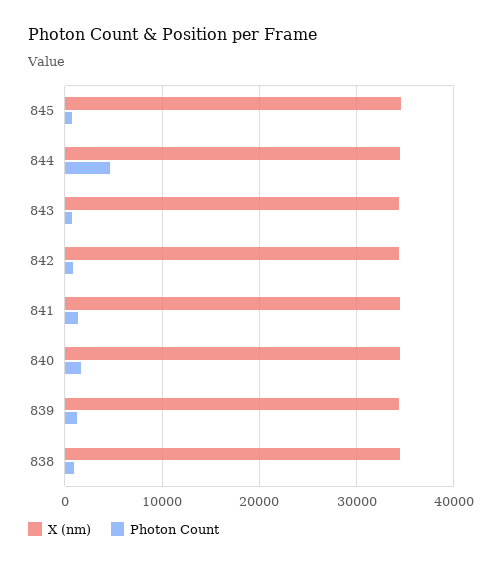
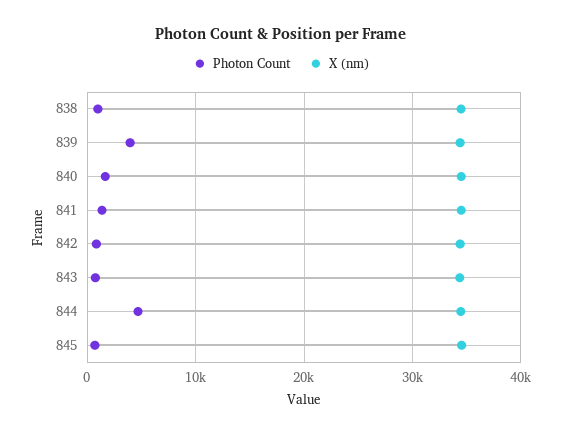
Photon Count, 839: 1000 -> 4000

